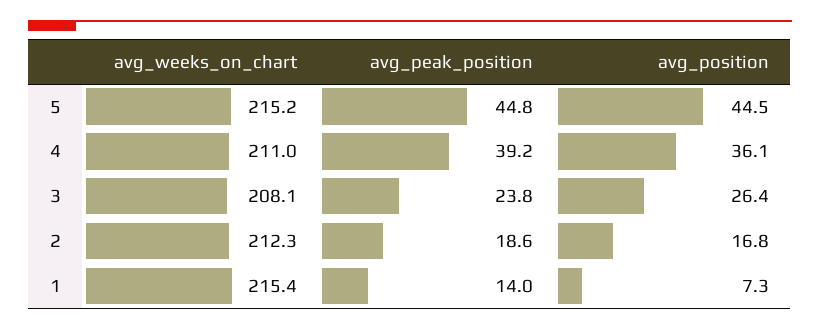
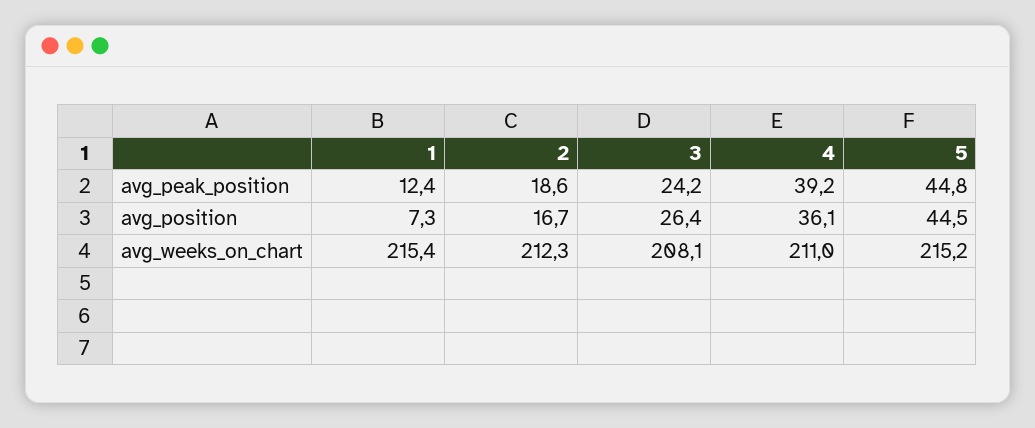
avg_peak_position, 3: 23.8 -> 24.2
avg_position, 2: 16.8 -> 16.7
avg_peak_position, 1: 14 -> 12.4

